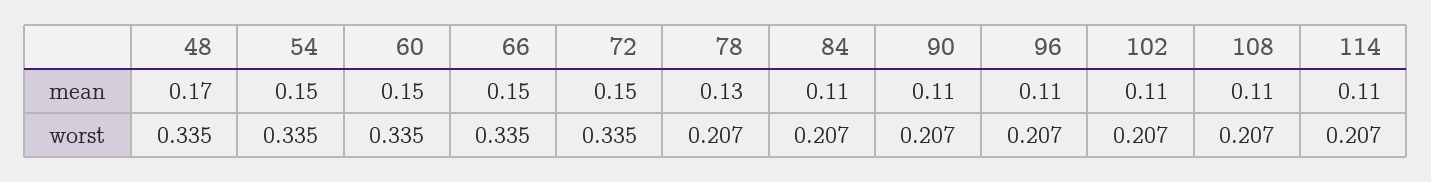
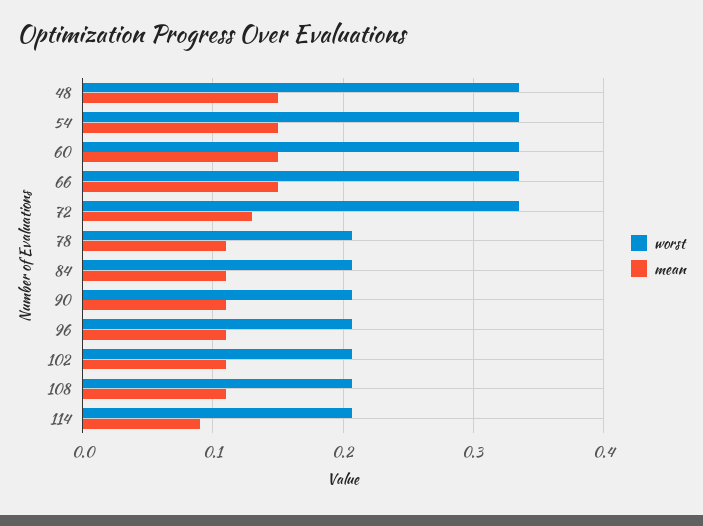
mean, 48: 0.17 -> 0.15
mean, 72: 0.15 -> 0.13
mean, 78: 0.13 -> 0.11
mean, 114: 0.11 -> 0.09

